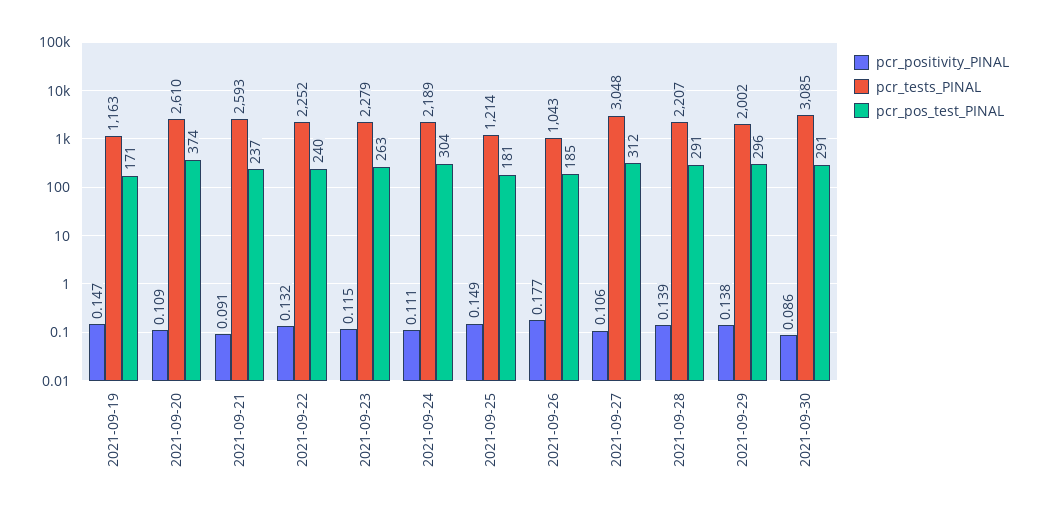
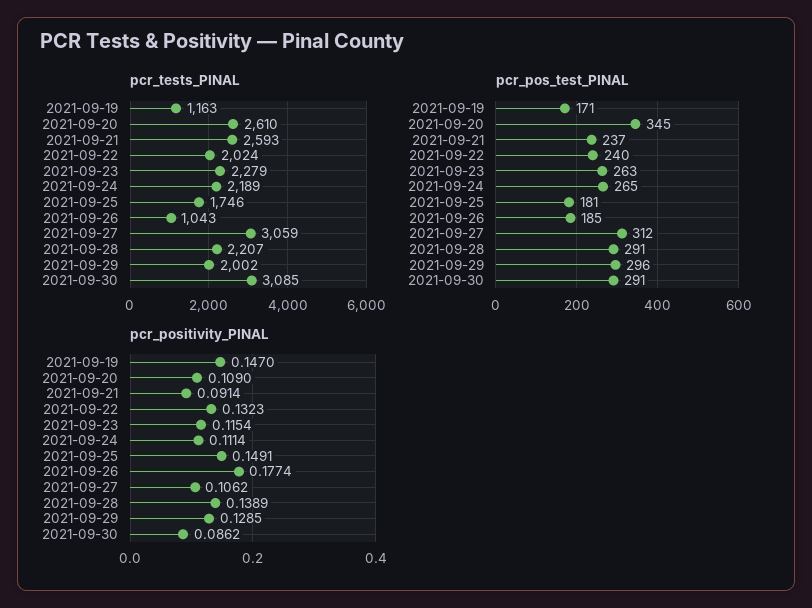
pcr_pos_test_PINAL, 2021-09-20: 374 -> 345
pcr_tests_PINAL, 2021-09-22: 2252 -> 2024
pcr_pos_test_PINAL, 2021-09-24: 304 -> 265
pcr_tests_PINAL, 2021-09-25: 1214 -> 1746
pcr_tests_PINAL, 2021-09-27: 3048 -> 3059
pcr_positivity_PINAL, 2021-09-29: 0.138 -> 0.1285

